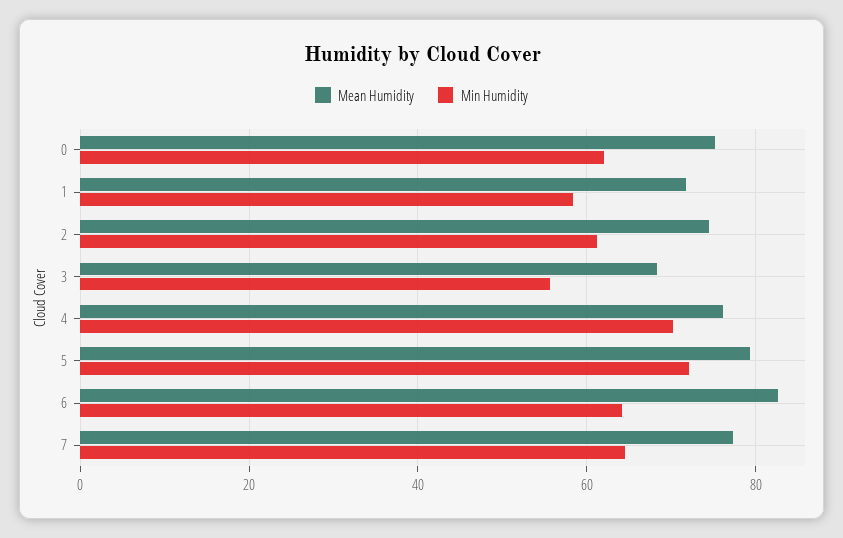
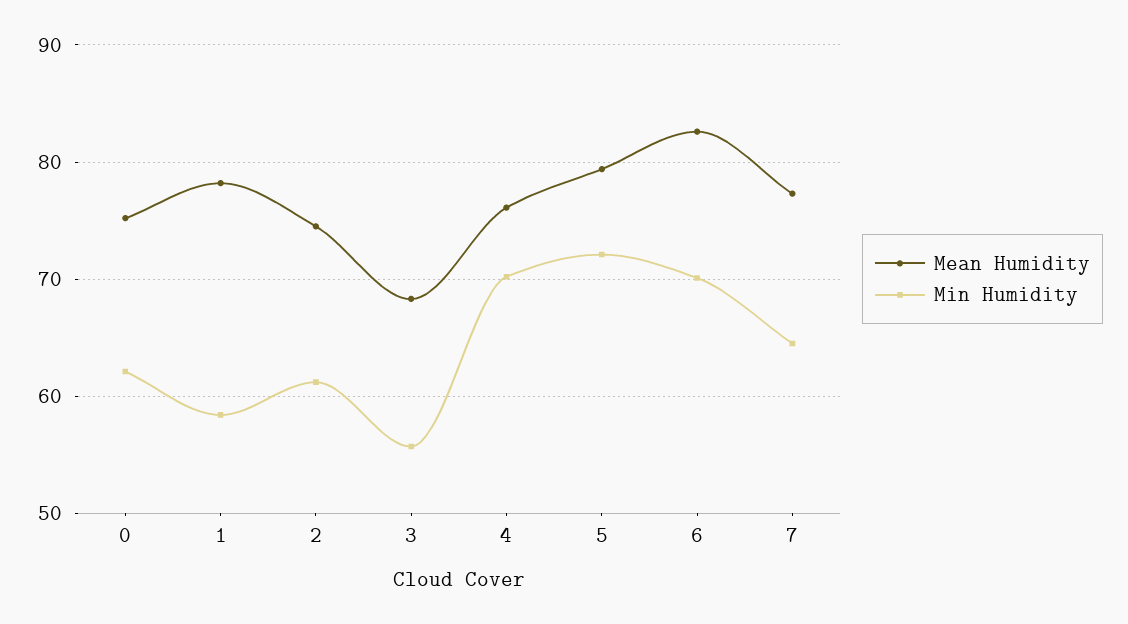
Mean Humidity, 1: 72 -> 78
Min Humidity, 6: 64 -> 70

